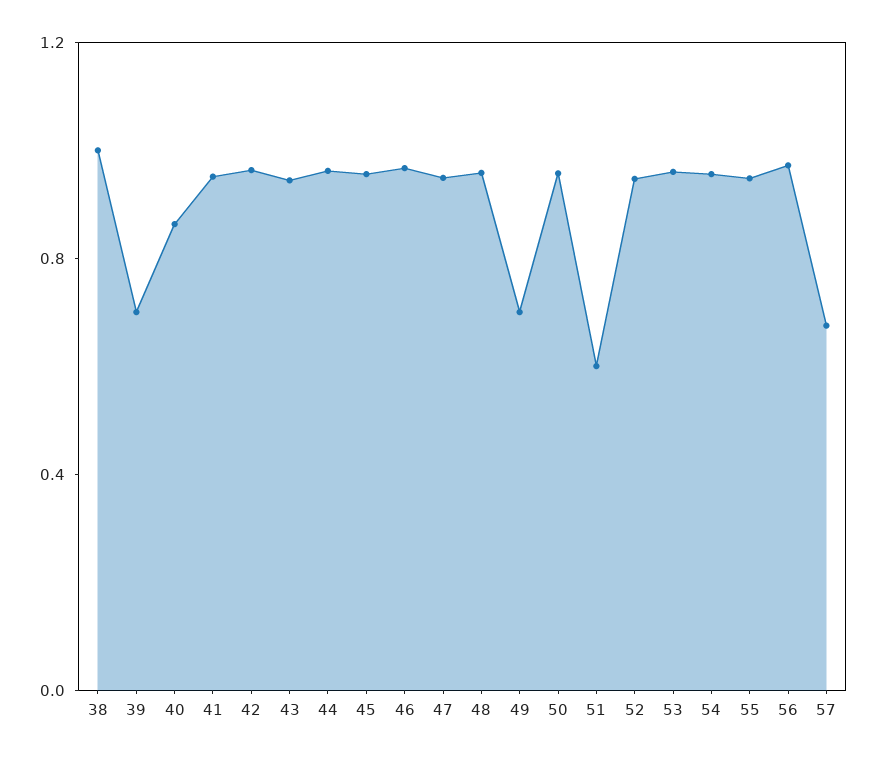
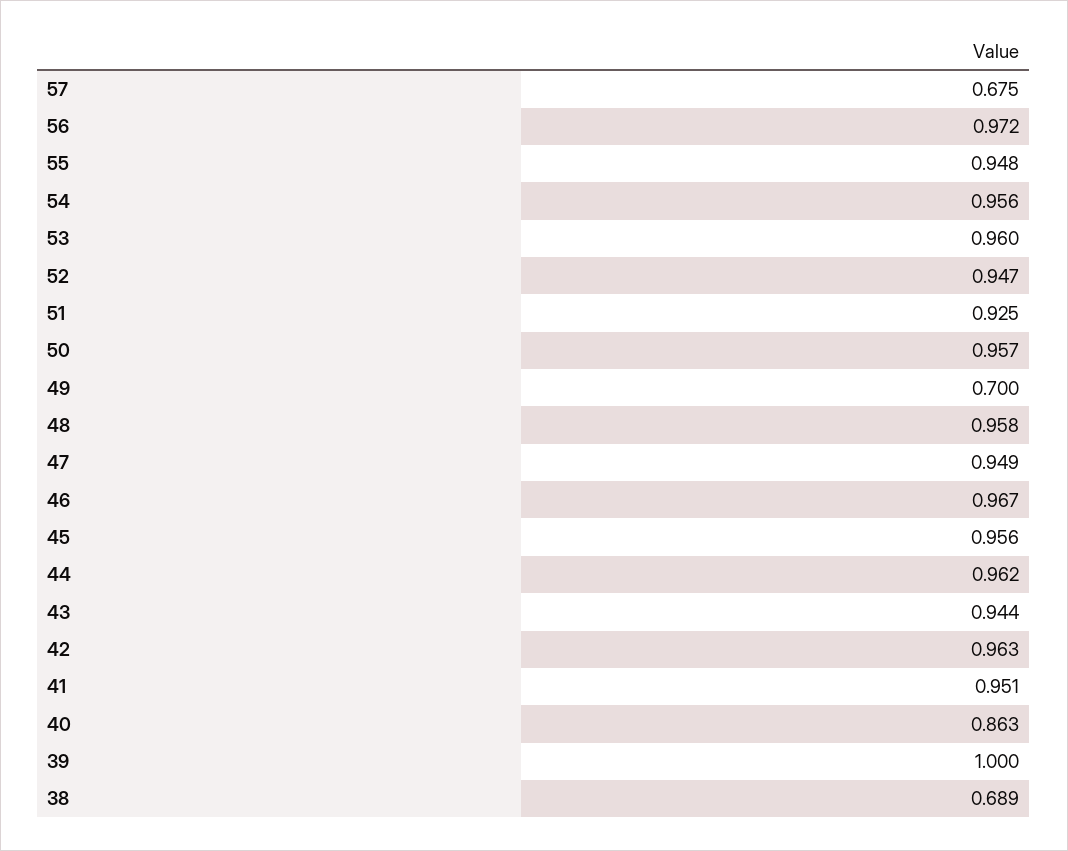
38: 1 -> 0.689
39: 0.7 -> 1
51: 0.6 -> 0.925

